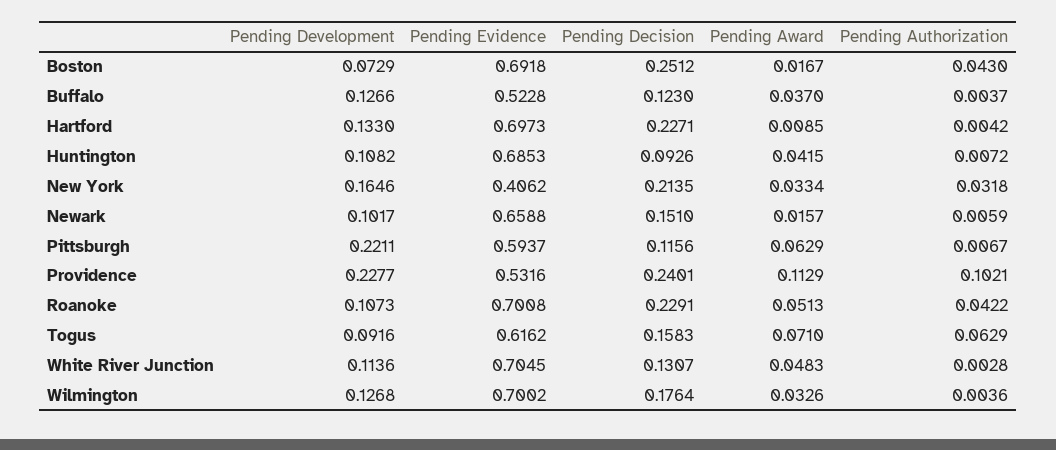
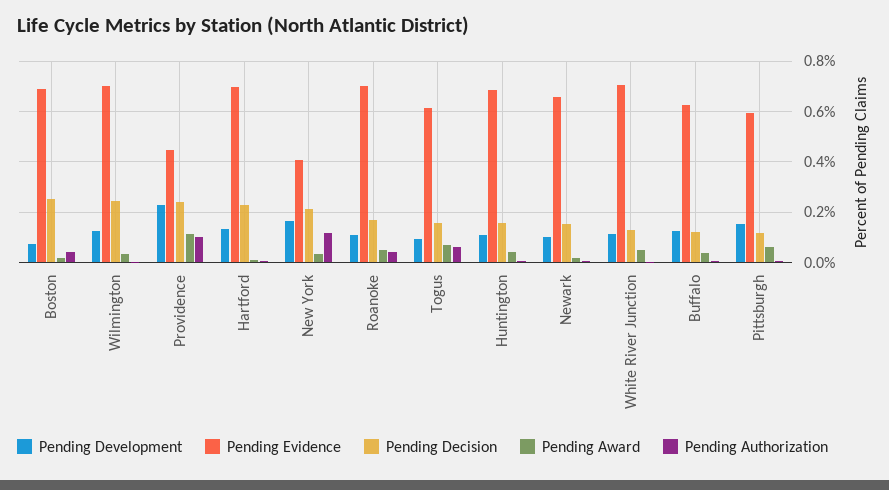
Pending Evidence, Buffalo: 0.5228 -> 0.625
Pending Decision, Huntington: 0.0926 -> 0.15
Pending Authorization, New York: 0.0318 -> 0.125
Pending Development, Pittsburgh: 0.2211 -> 0.15
Pending Evidence, Providence: 0.5316 -> 0.45
Pending Decision, Roanoke: 0.2291 -> 0.175
Pending Decision, Wilmington: 0.1764 -> 0.25

